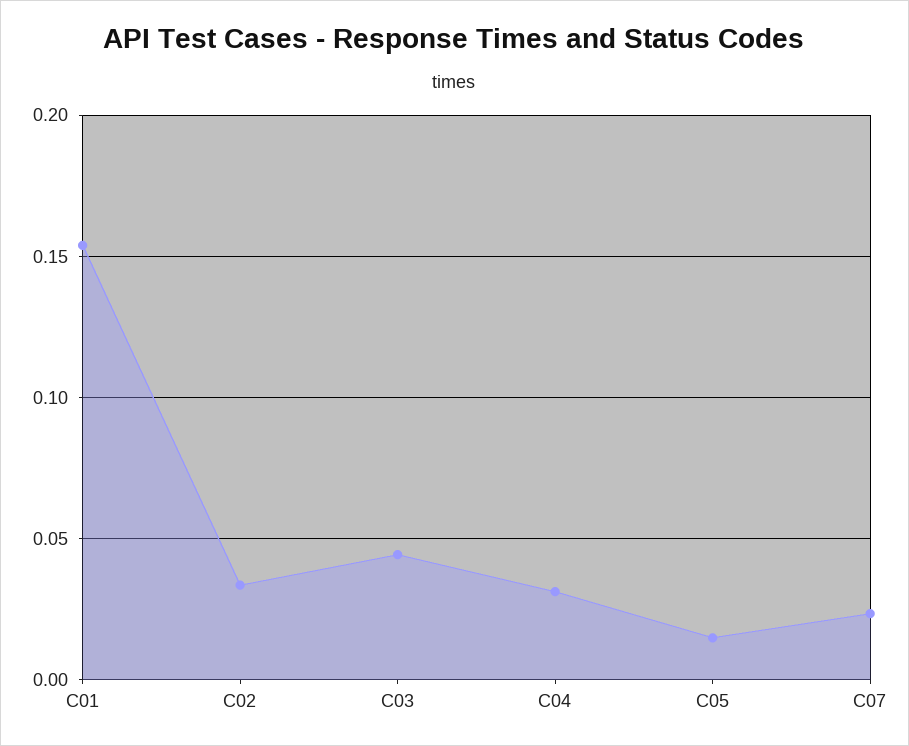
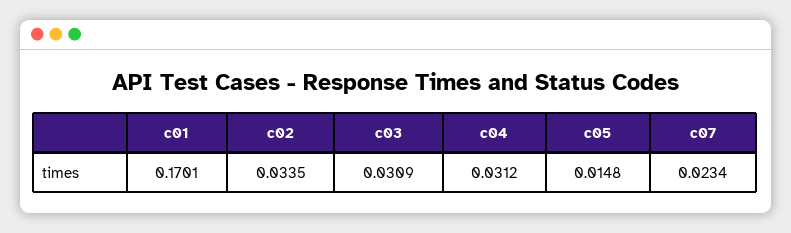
C01: 0.155 -> 0.1701
C03: 0.045 -> 0.0309

